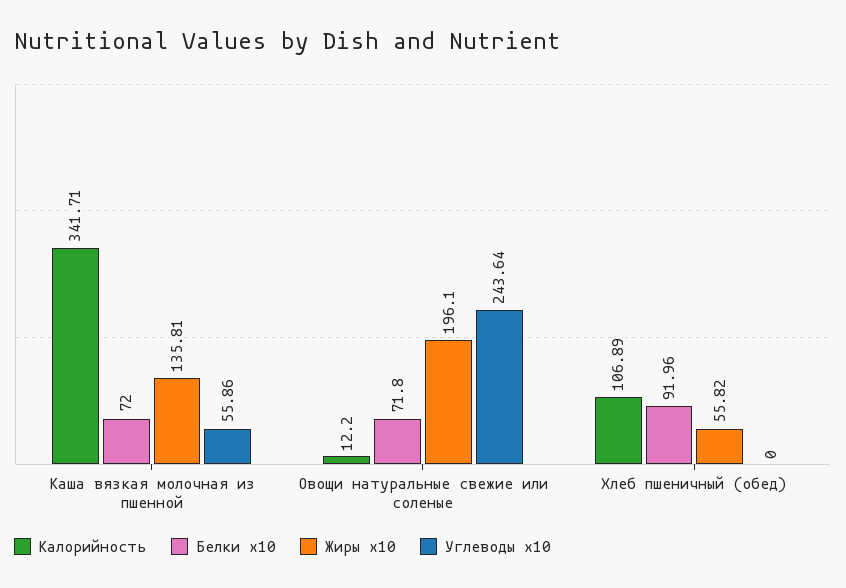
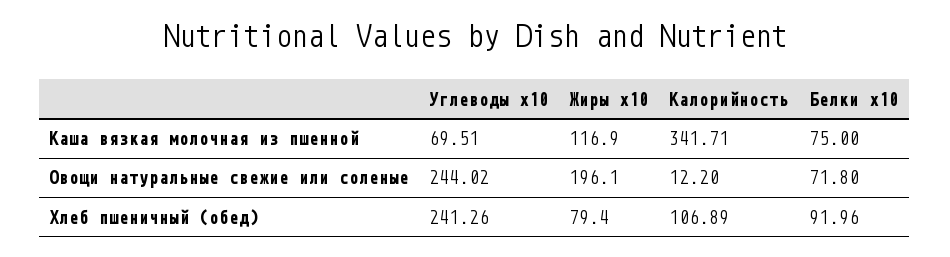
Белки x10, Каша вязкая молочная из пшенной: 72 -> 75
Жиры x10, Каша вязкая молочная из пшенной: 135.81 -> 116.9
Углеводы x10, Каша вязкая молочная из пшенной: 55.86 -> 69.51
Углеводы x10, Овощи натуральные свежие или соленые: 243.64 -> 244.02
Жиры x10, Хлеб пшеничный (обед): 55.82 -> 79.4
Углеводы x10, Хлеб пшеничный (обед): 0 -> 241.26

